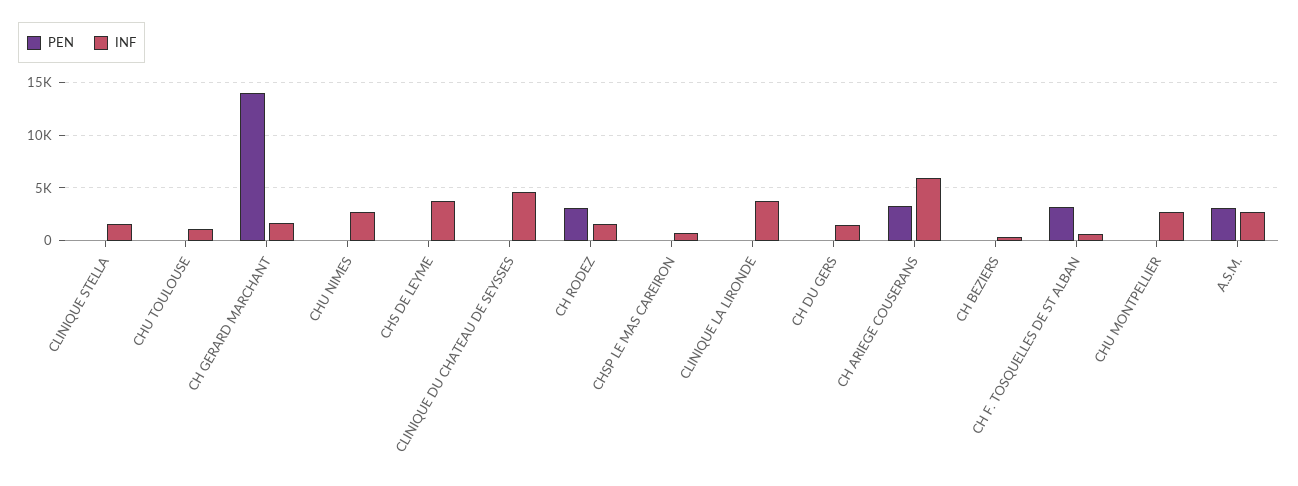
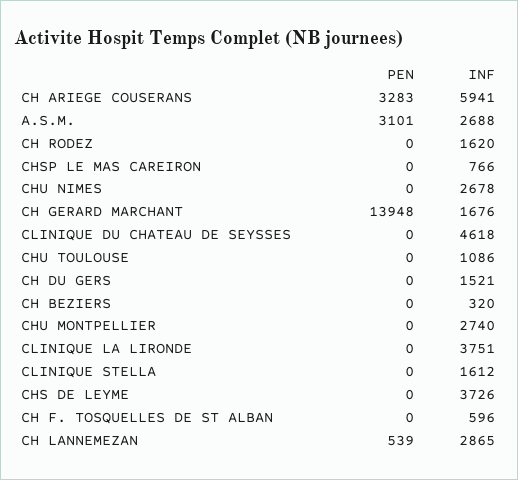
PEN, CH RODEZ: 3000 -> 0
PEN, CH F. TOSQUELLES DE ST ALBAN: 3000 -> 0
PEN, CH LANNEMEZAN: none -> 539
INF, CH LANNEMEZAN: none -> 2865

